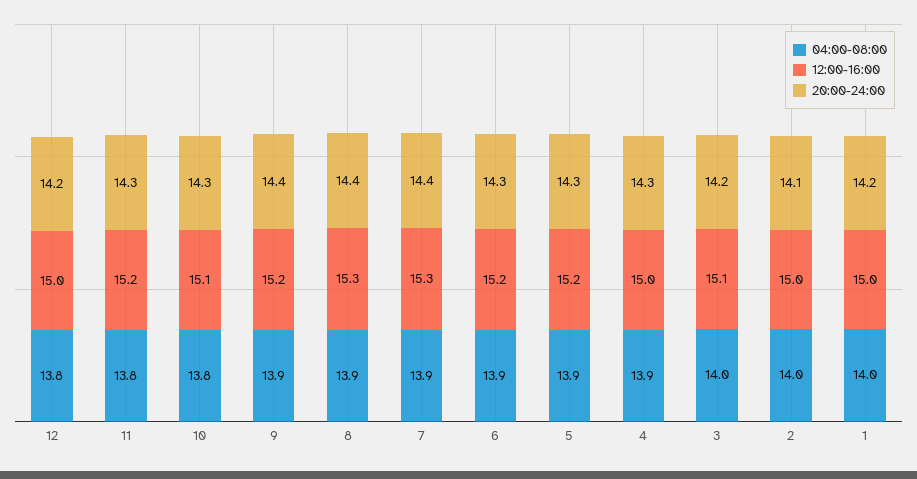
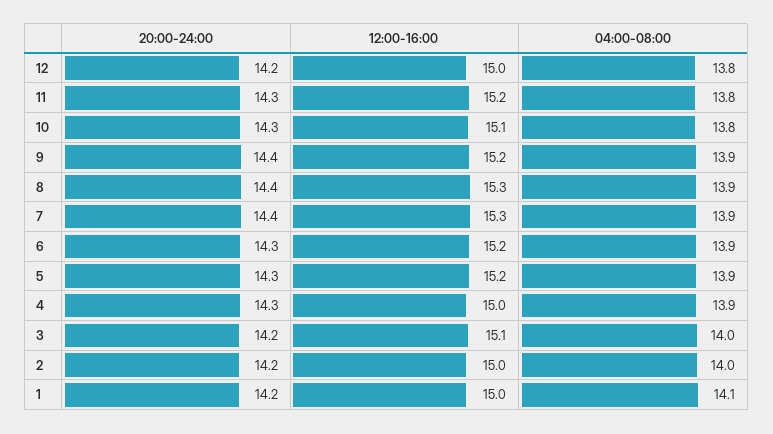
20:00-24:00, 2: 14.1 -> 14.2
04:00-08:00, 1: 14 -> 14.1

